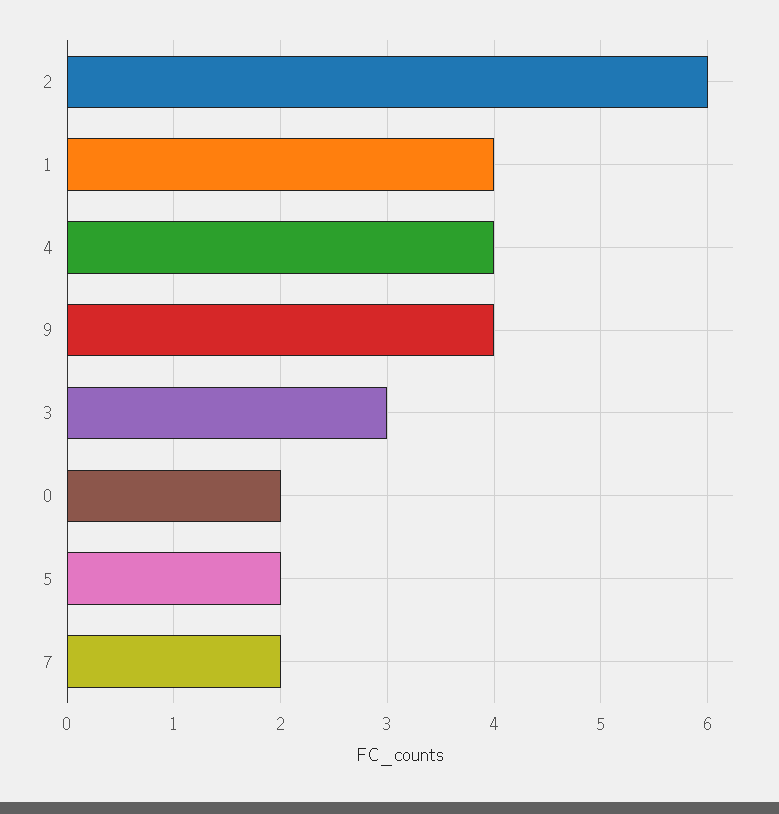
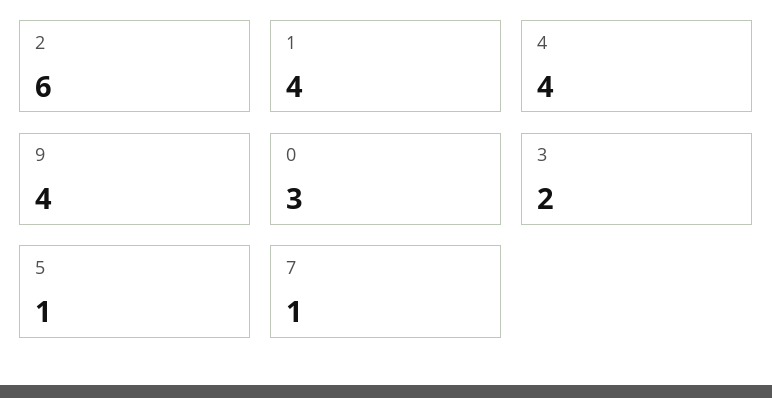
3: 3 -> 2
0: 2 -> 3
5: 2 -> 1
7: 2 -> 1

